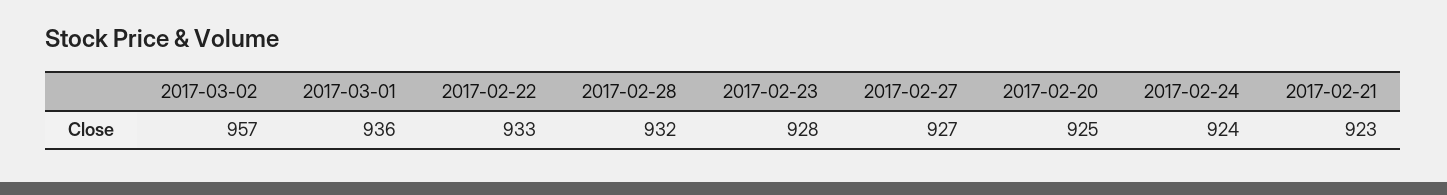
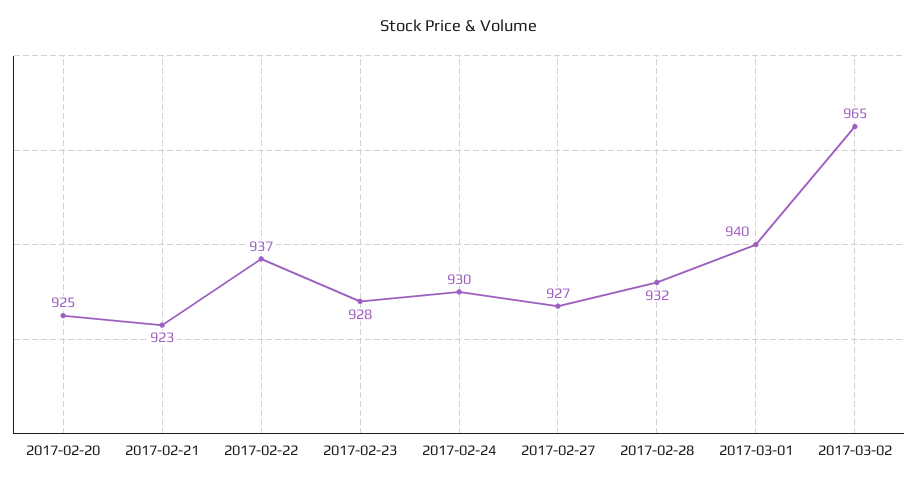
2017-03-02: 957 -> 965
2017-03-01: 936 -> 940
2017-02-22: 933 -> 937
2017-02-24: 924 -> 930

